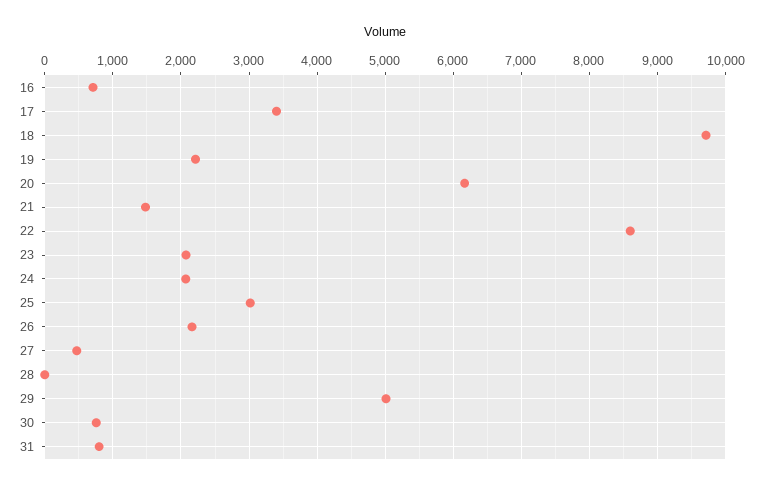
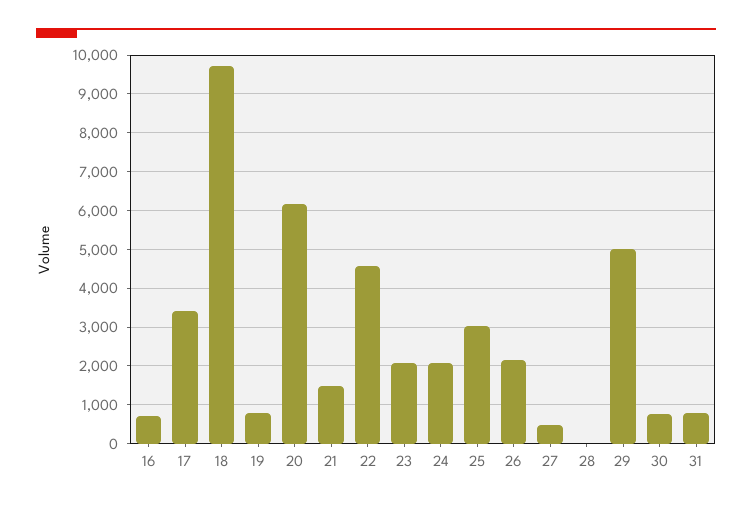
19: 2200 -> 800
22: 8600 -> 4600

